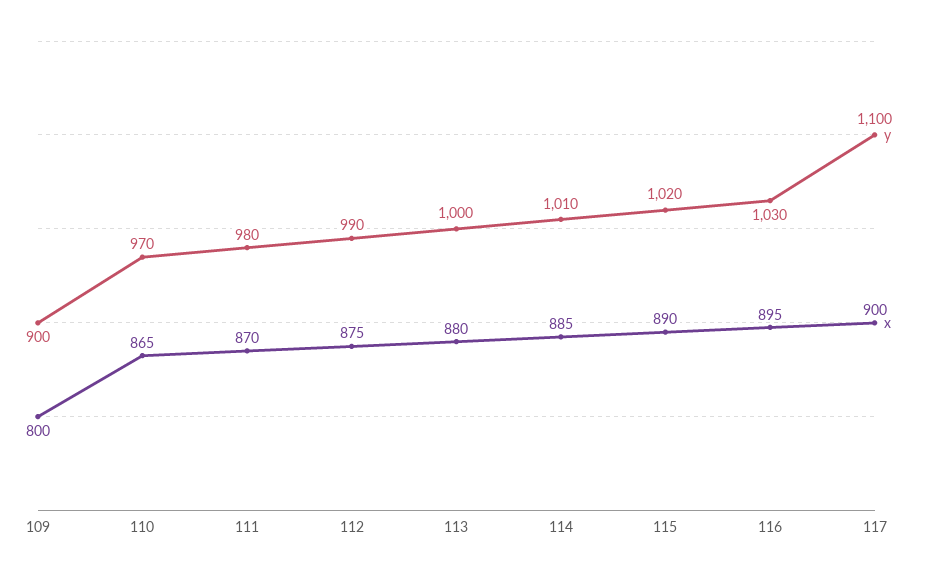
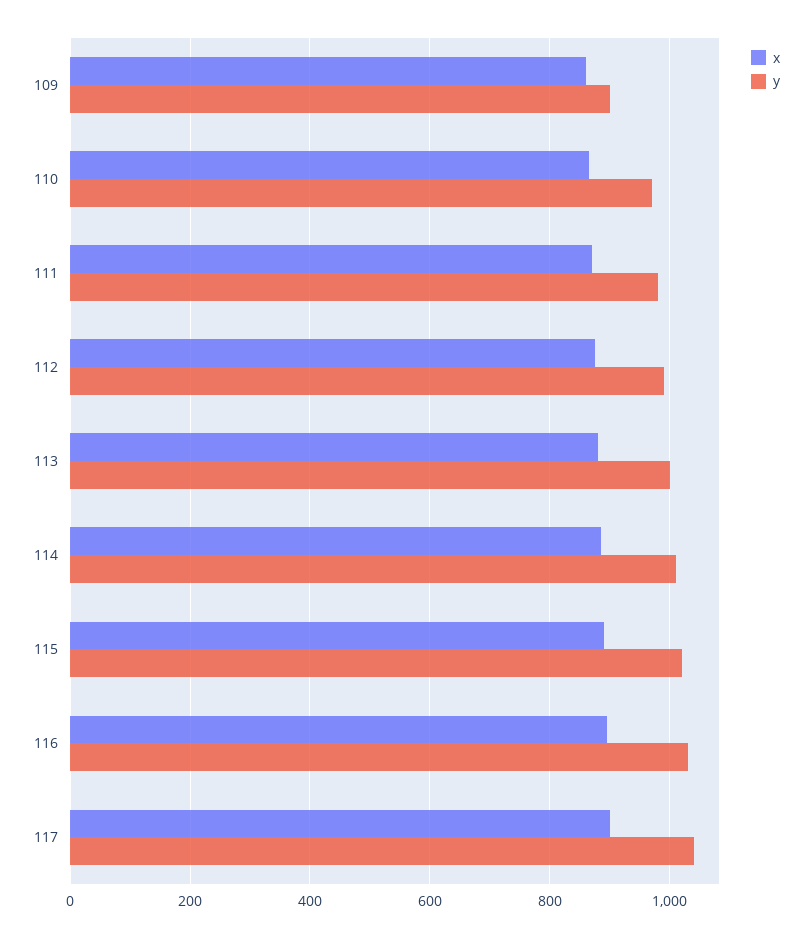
x, 109: 800 -> 860
y, 117: 1100 -> 1040

